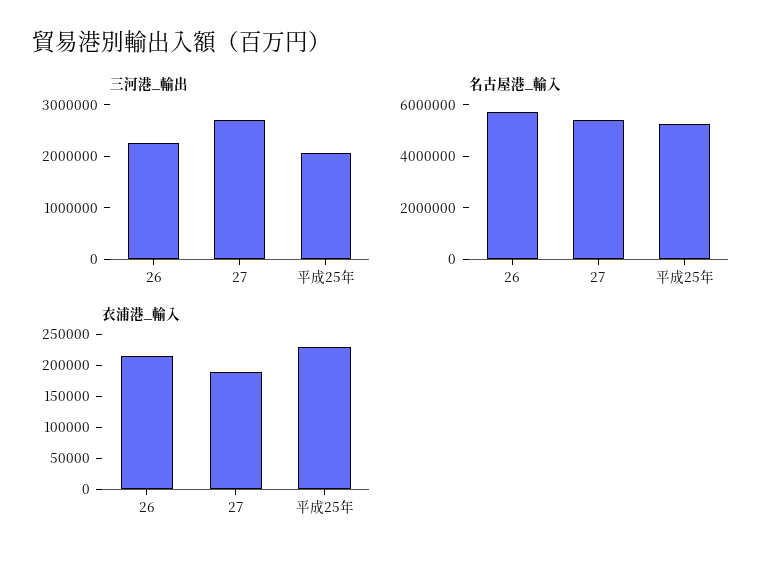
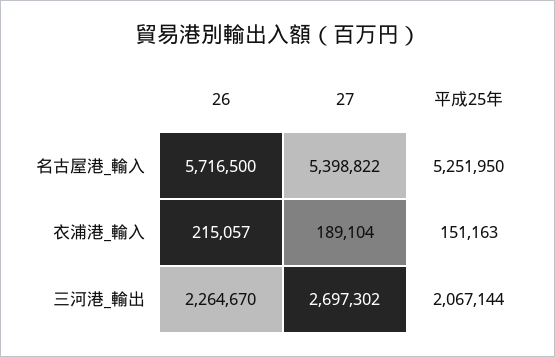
衣浦港_輸入, 平成25年: 225000 -> 151163

